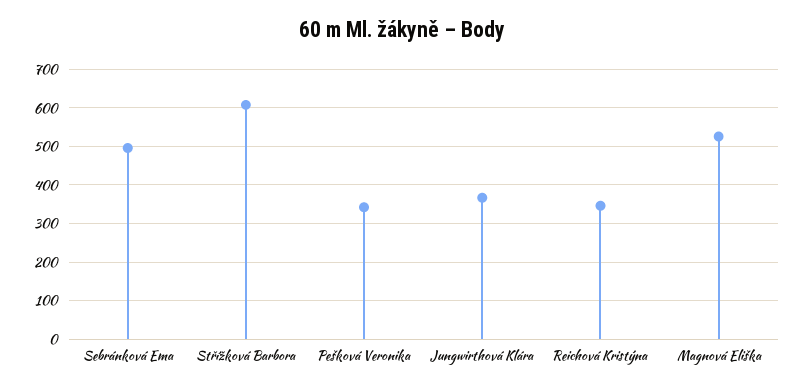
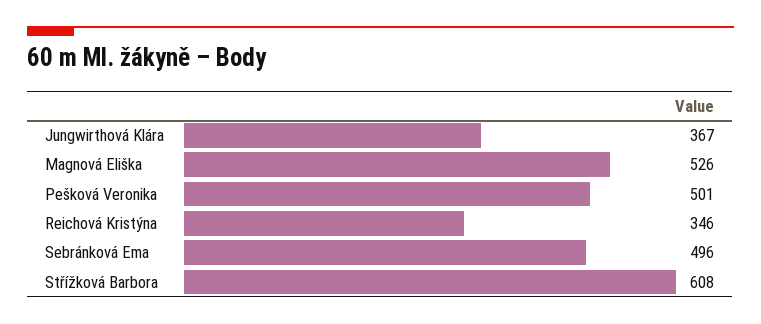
Pešková Veronika: 340 -> 501

